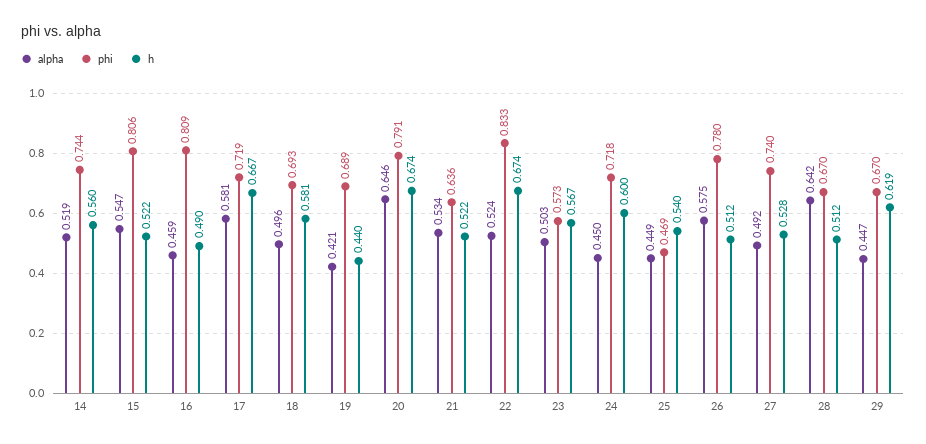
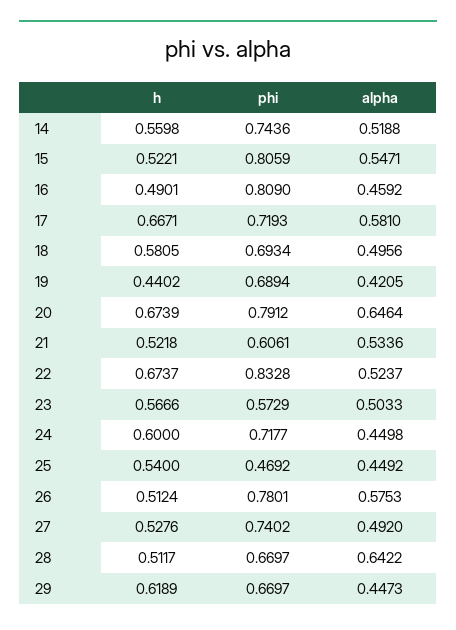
phi, 21: 0.636 -> 0.6061

